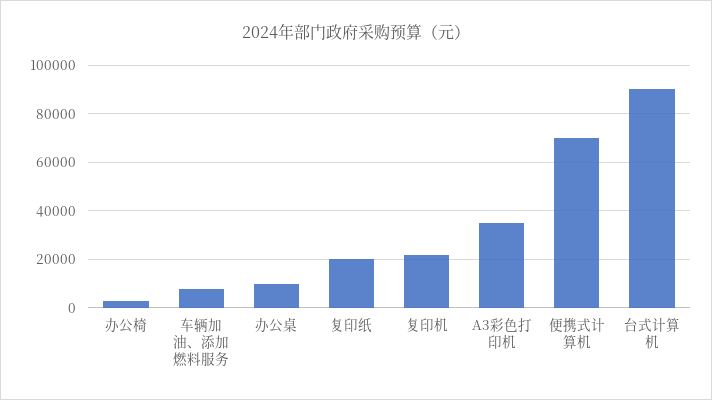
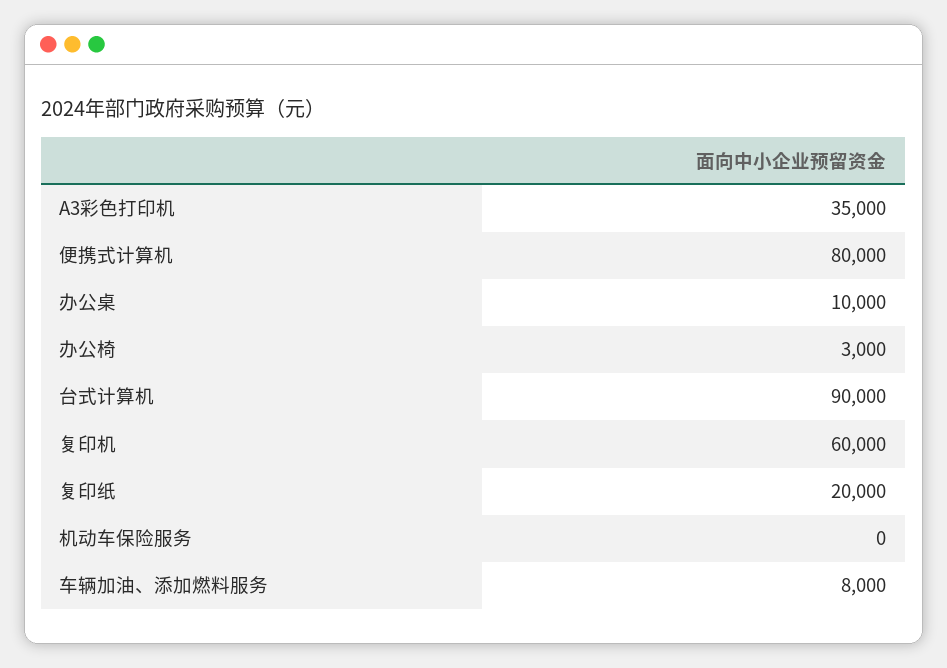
复印机: 22500 -> 60000
便携式计算机: 70000 -> 80000
机动车保险服务: none -> 0

